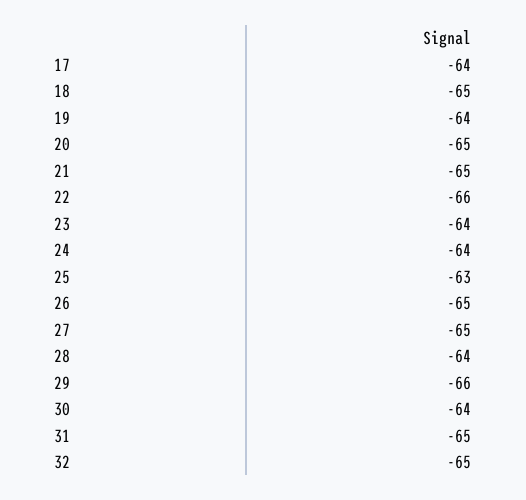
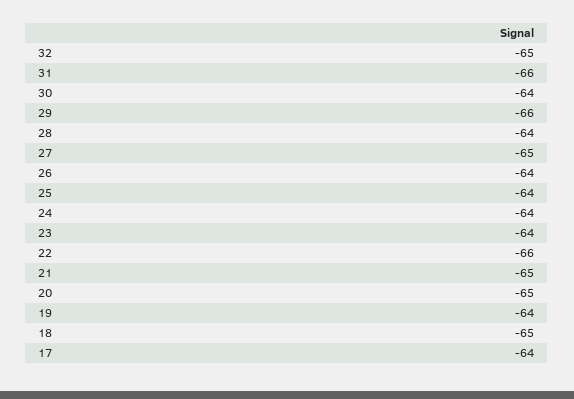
25: -63 -> -64
26: -65 -> -64
31: -65 -> -66

